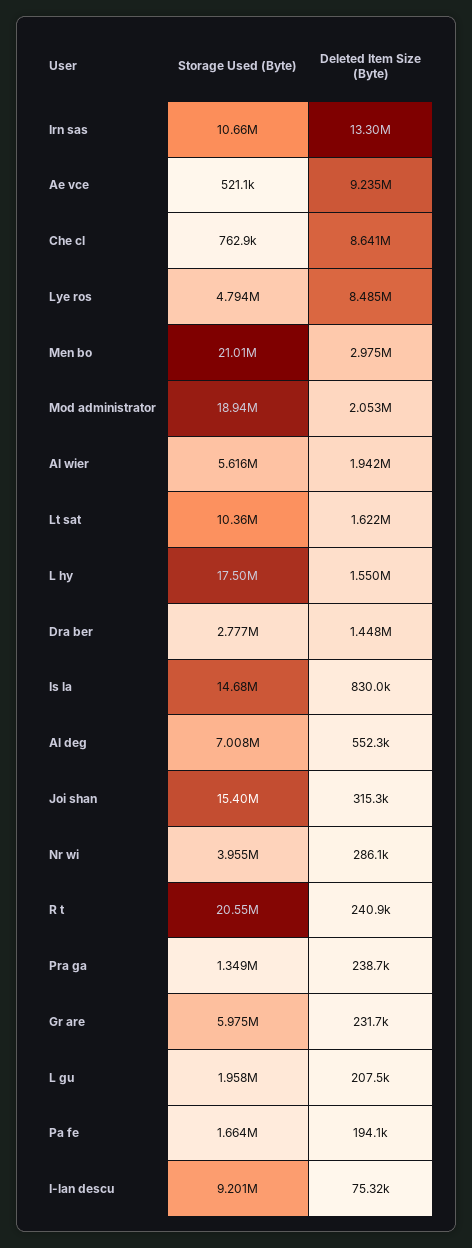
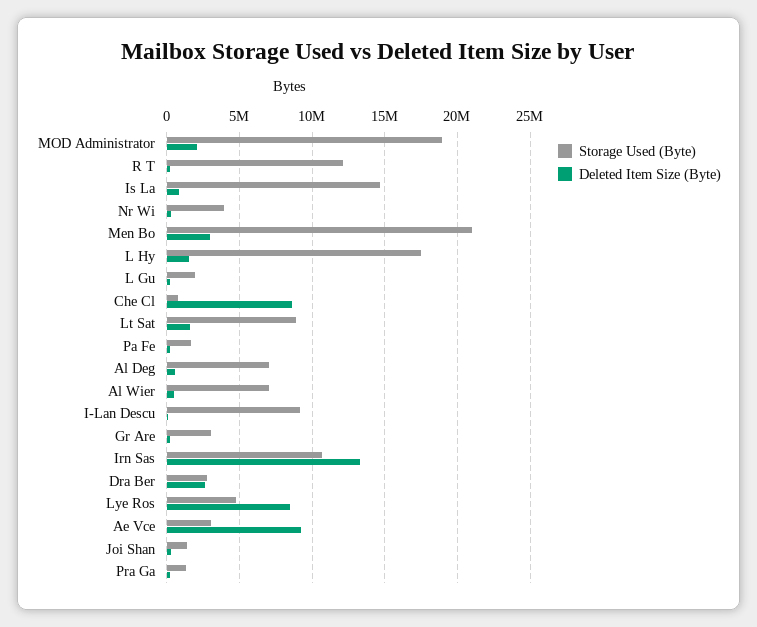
Storage Used (Byte), Ae vce: 521100 -> 3000000
Storage Used (Byte), Al wier: 5616000 -> 7000000
Deleted Item Size (Byte), Al wier: 1942000 -> 500000
Storage Used (Byte), Lt sat: 10360000 -> 9000000
Deleted Item Size (Byte), Dra ber: 1448000 -> 2500000
Storage Used (Byte), Joi shan: 15400000 -> 1500000
Storage Used (Byte), R t: 20550000 -> 12000000
Storage Used (Byte), Gr are: 5975000 -> 3000000

